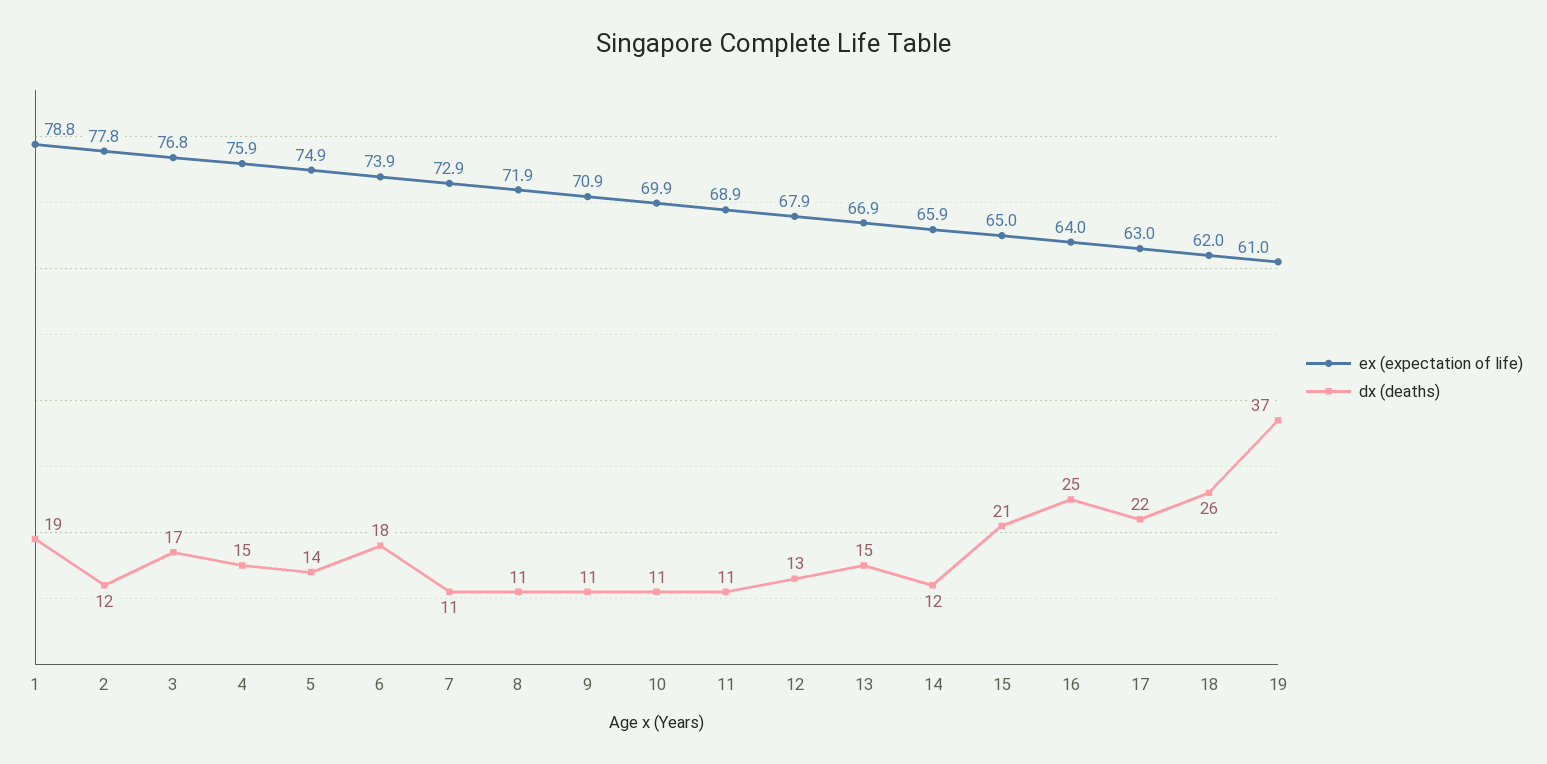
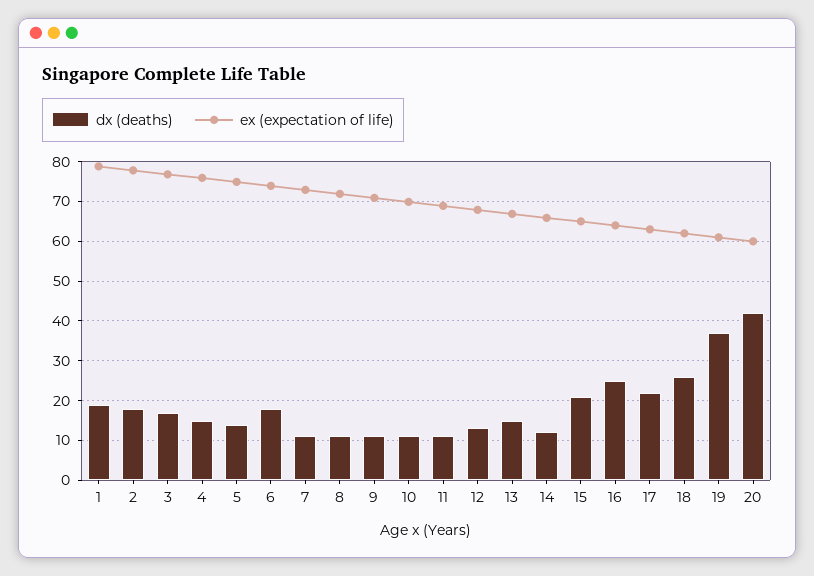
dx (deaths), 2: 12 -> 18
dx (deaths), 20: none -> 42
ex (expectation of life), 20: none -> 60

